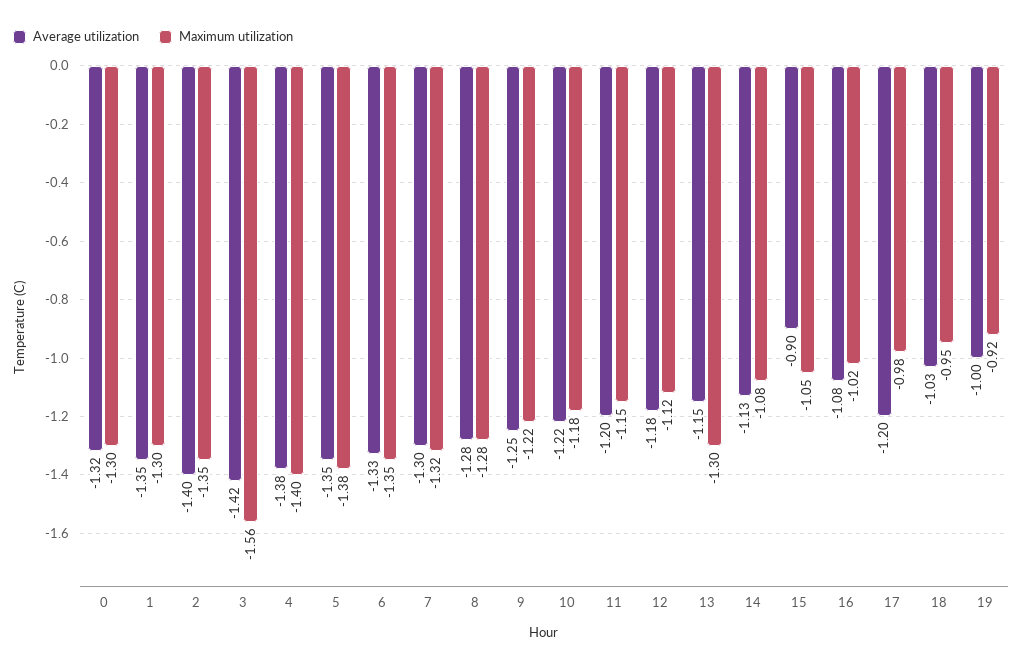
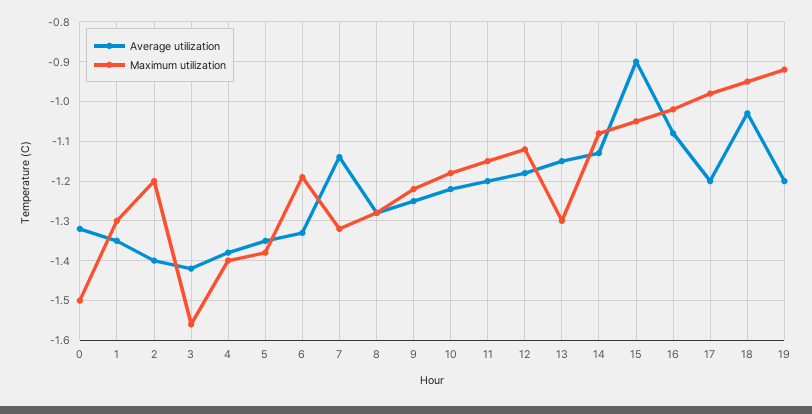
Maximum utilization, 0: -1.3 -> -1.5
Maximum utilization, 2: -1.35 -> -1.2
Maximum utilization, 6: -1.35 -> -1.2
Average utilization, 7: -1.3 -> -1.15
Average utilization, 19: -1 -> -1.2

